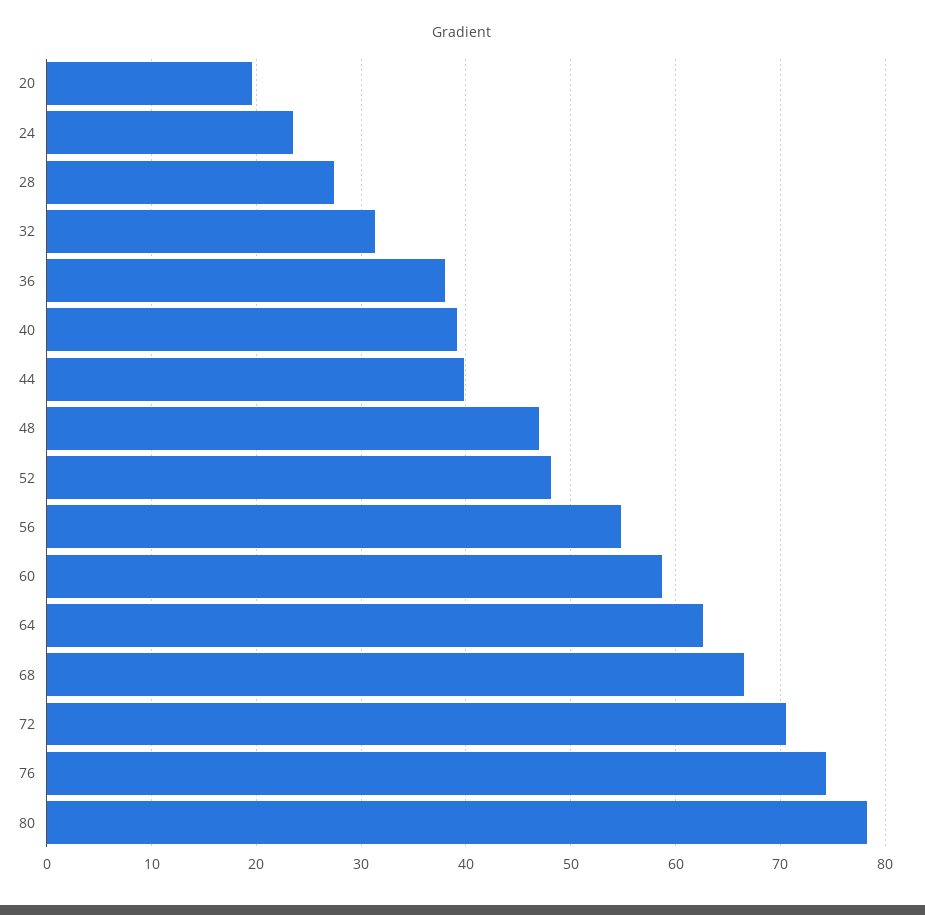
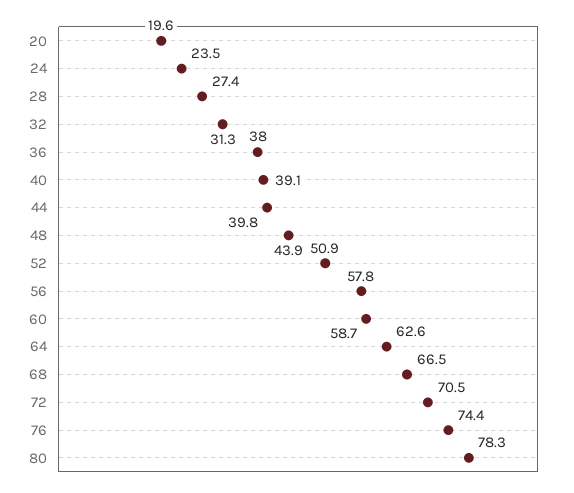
48: 47 -> 43.9
52: 48 -> 50.9
56: 55 -> 57.8

